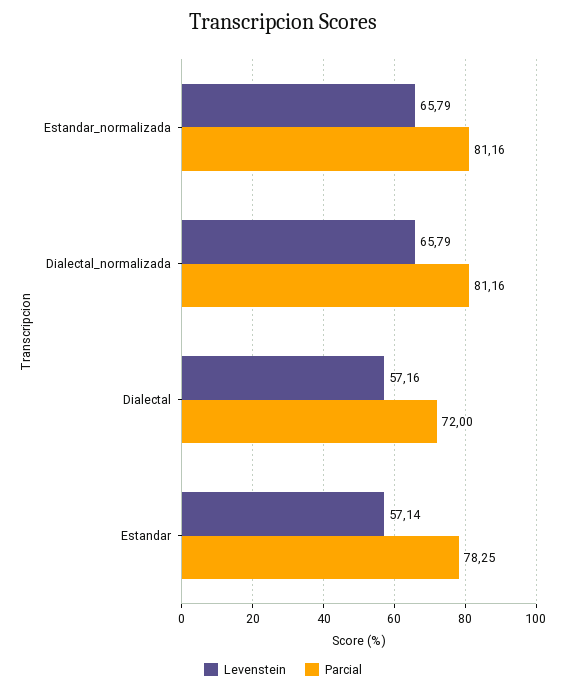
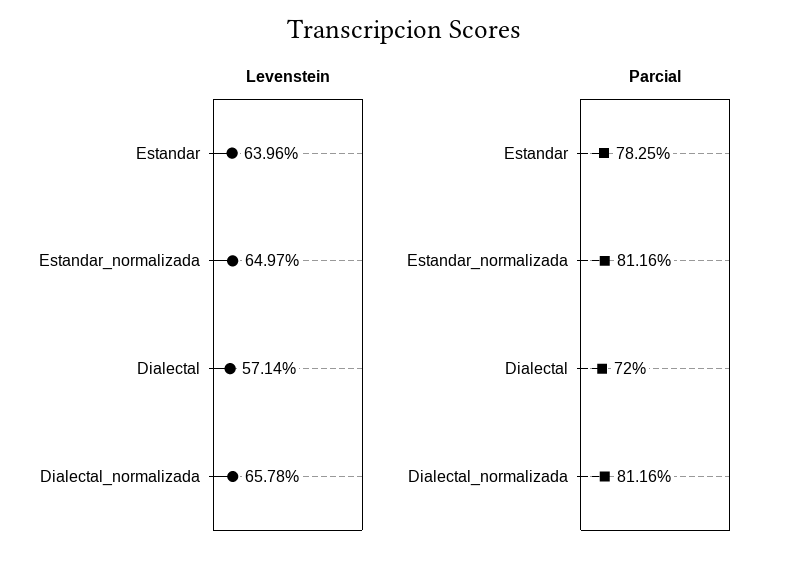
Levenstein, Estandar_normalizada: 65.79 -> 64.97
Levenstein, Dialectal_normalizada: 65.79 -> 65.78
Levenstein, Dialectal: 57.16 -> 57.14
Levenstein, Estandar: 57.14 -> 63.96

